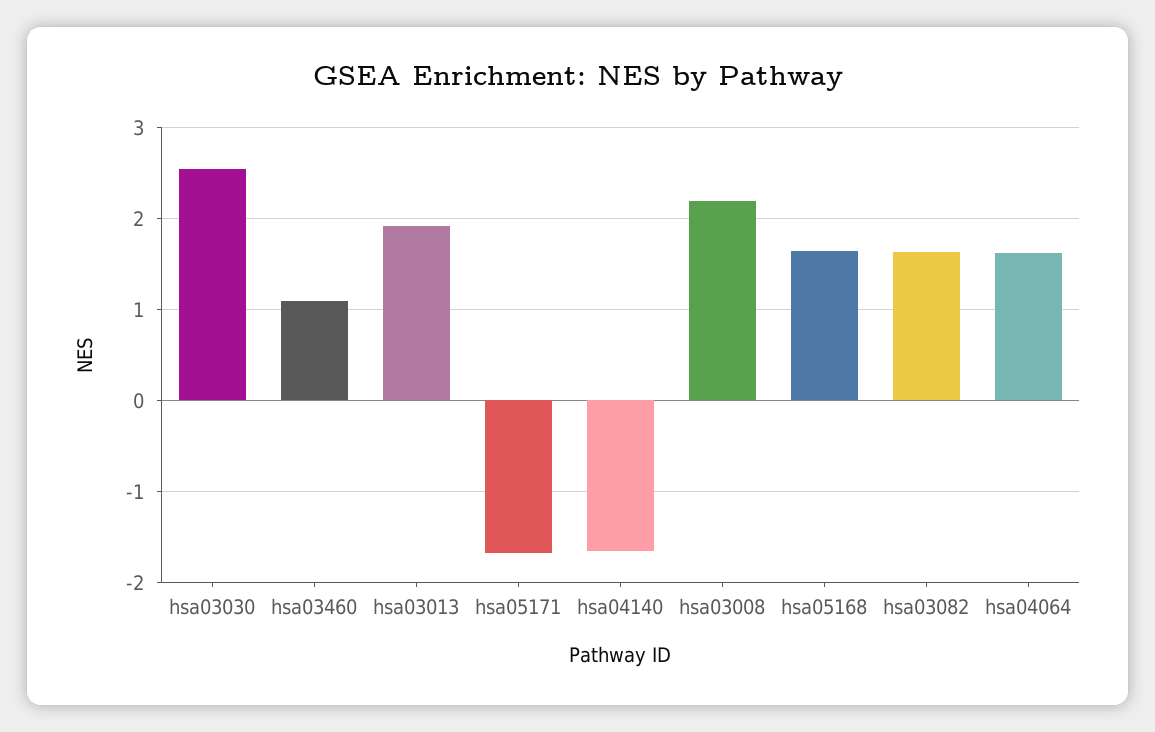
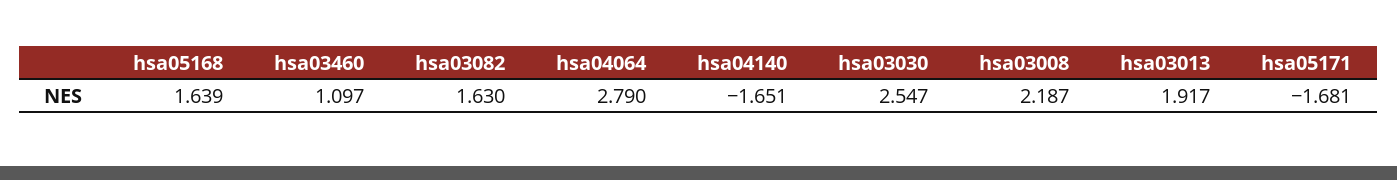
hsa04064: 1.6 -> 2.79

